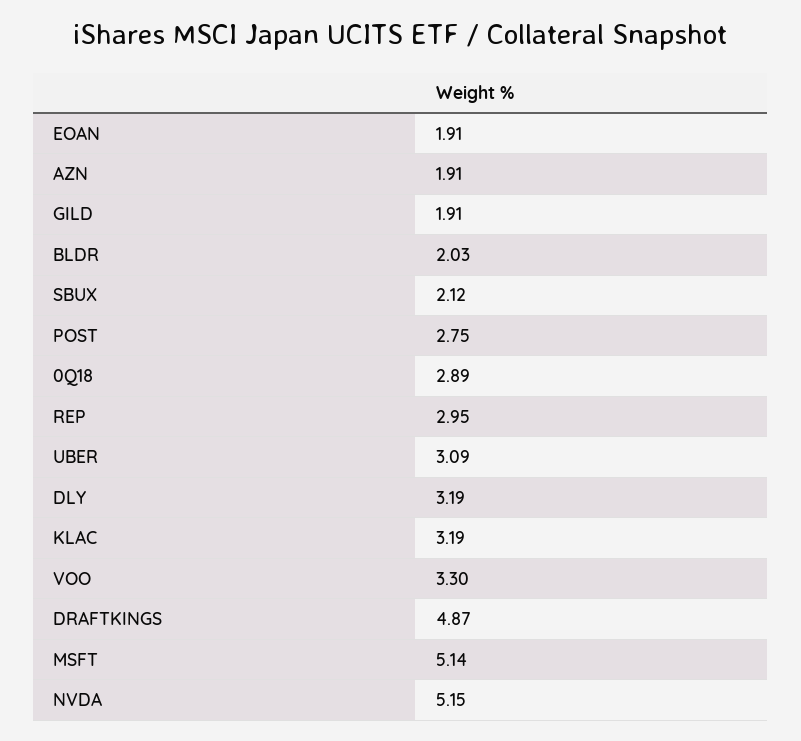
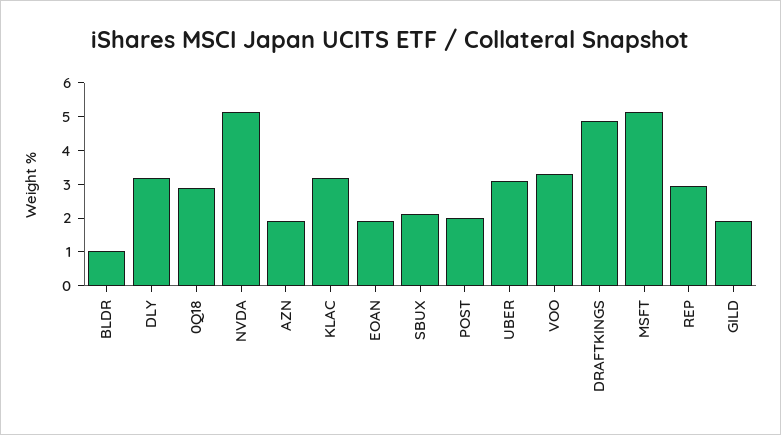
BLDR: 2.03 -> 1
POST: 2.75 -> 2

